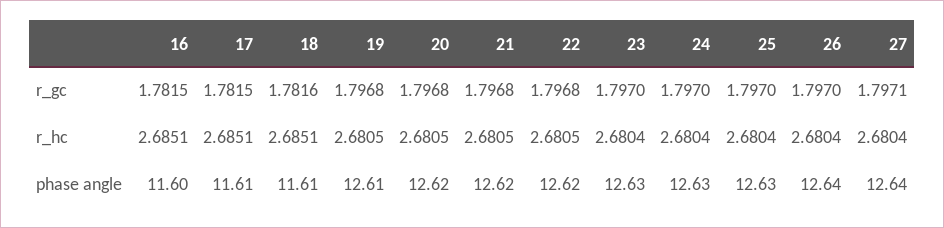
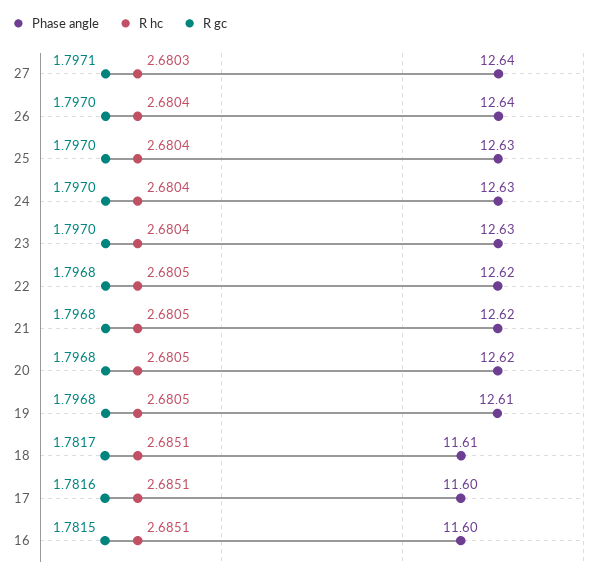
r_gc, 17: 1.7815 -> 1.7816
r_gc, 18: 1.7816 -> 1.7817
r_hc, 27: 2.6804 -> 2.6803
phase angle, 17: 11.61 -> 11.6

